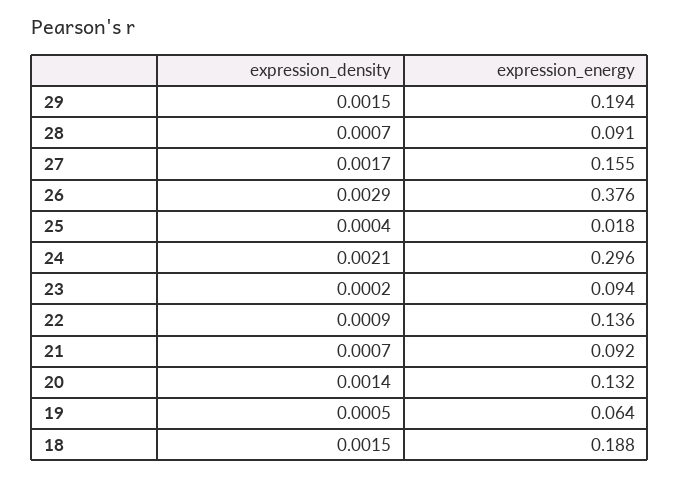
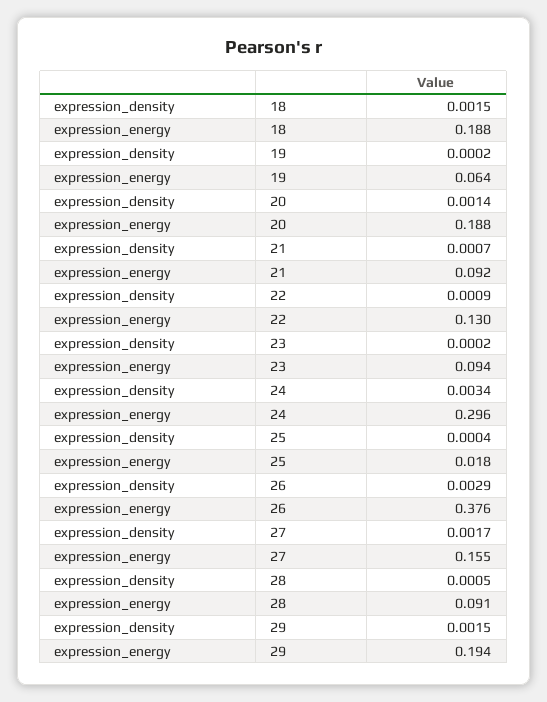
expression_density, 28: 0.0007 -> 0.0005
expression_density, 24: 0.0021 -> 0.0034
expression_energy, 22: 0.136 -> 0.13
expression_energy, 20: 0.132 -> 0.188
expression_density, 19: 0.0005 -> 0.0002

